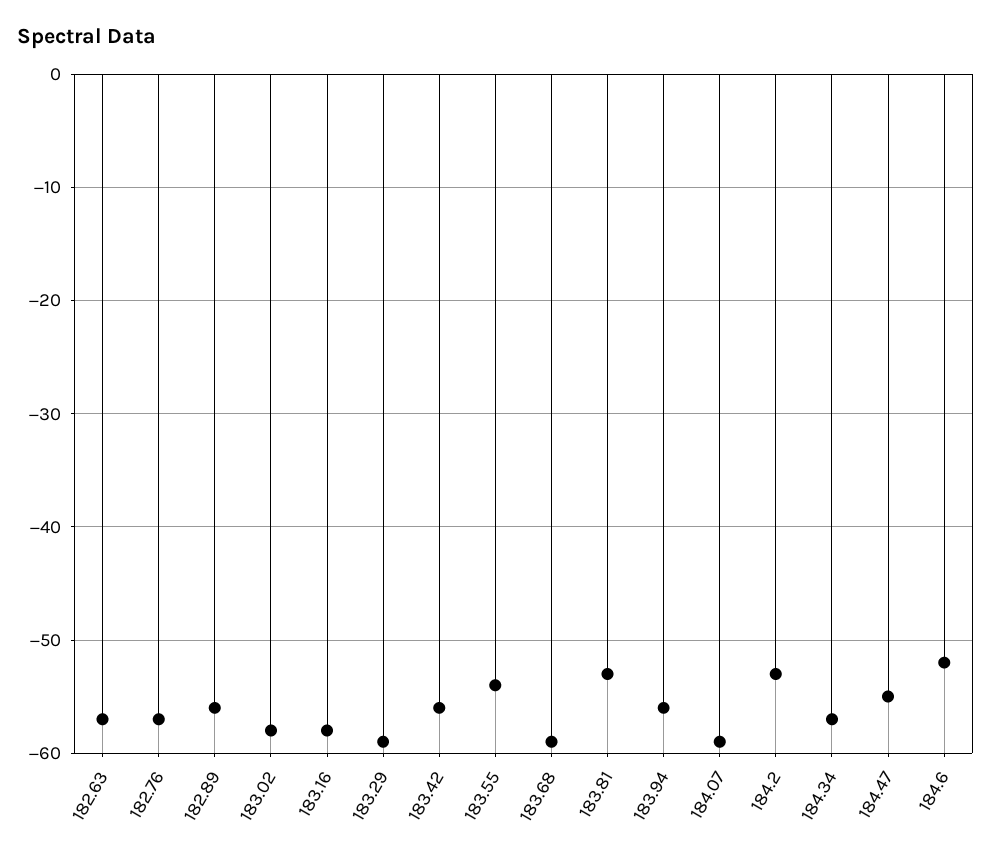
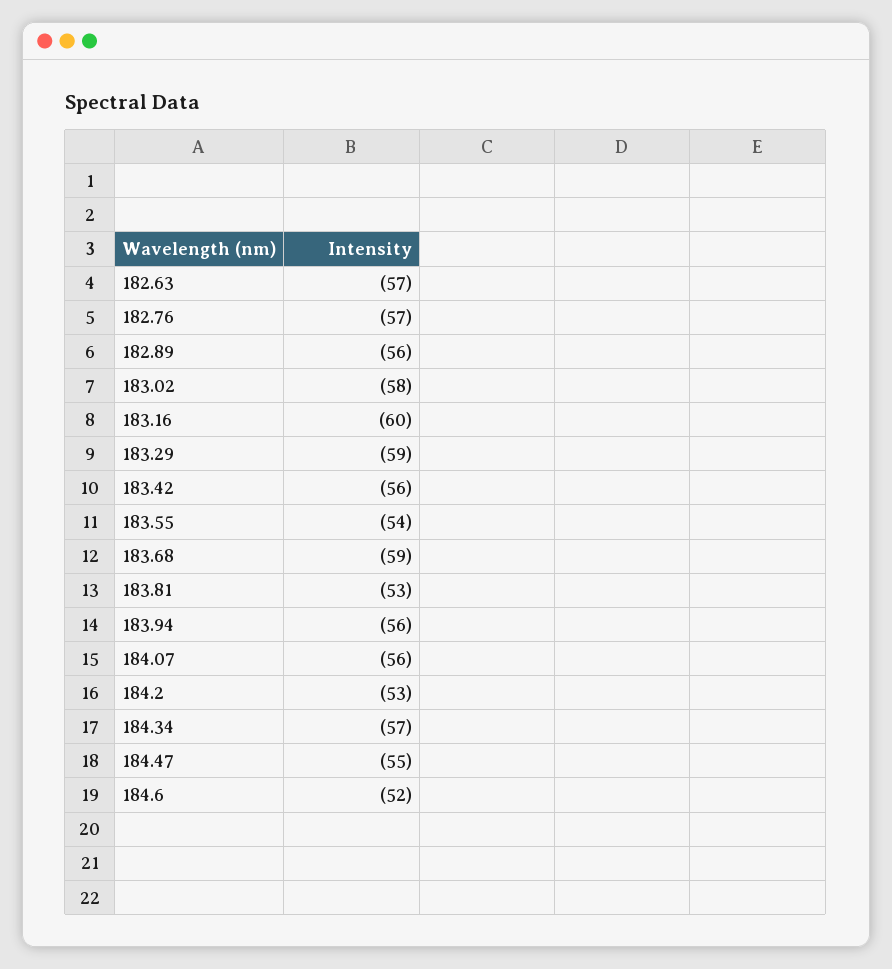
183.16: -58 -> -60
184.07: -59 -> -56

